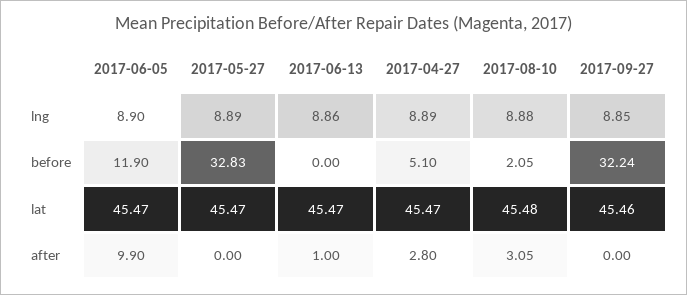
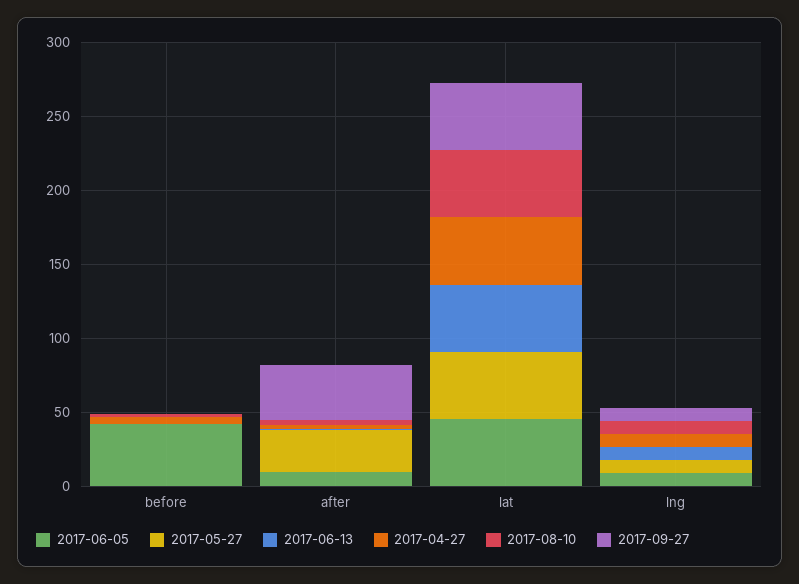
2017-06-05, before: 11.9 -> 40
2017-05-27, before: 32.83 -> 0
2017-09-27, before: 32.24 -> 0
2017-05-27, after: 0 -> 30
2017-09-27, after: 0 -> 40

